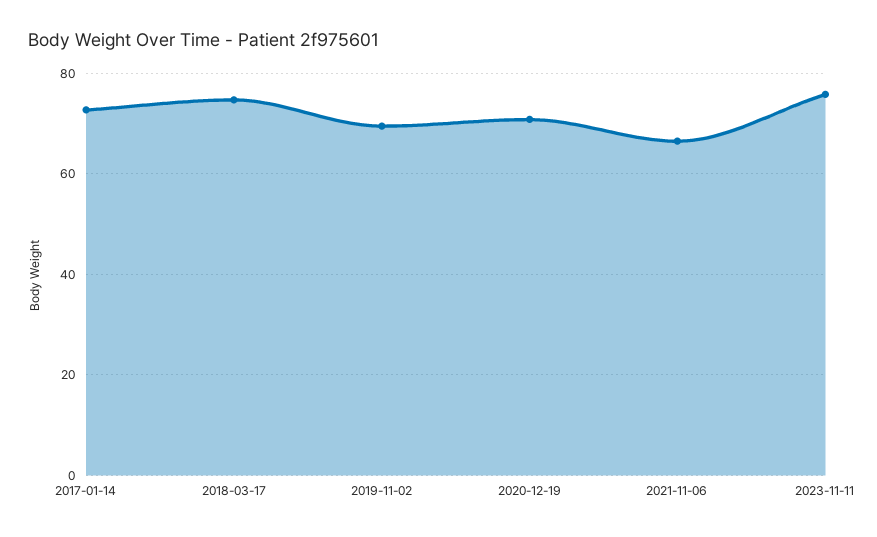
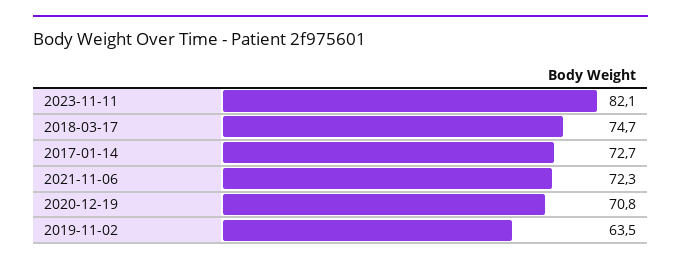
2019-11-02: 70 -> 63.5
2021-11-06: 66 -> 72.3
2023-11-11: 76 -> 82.1

